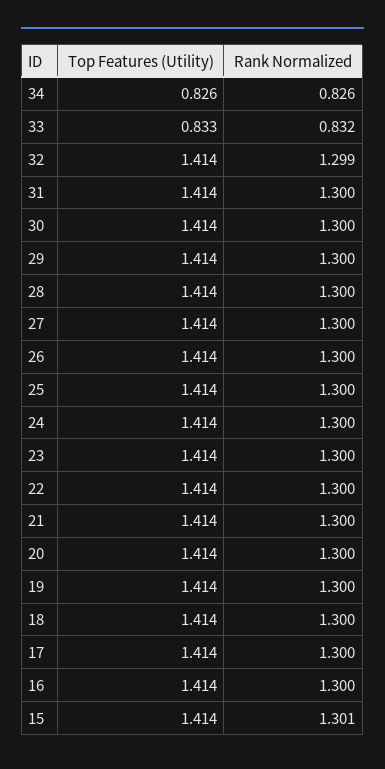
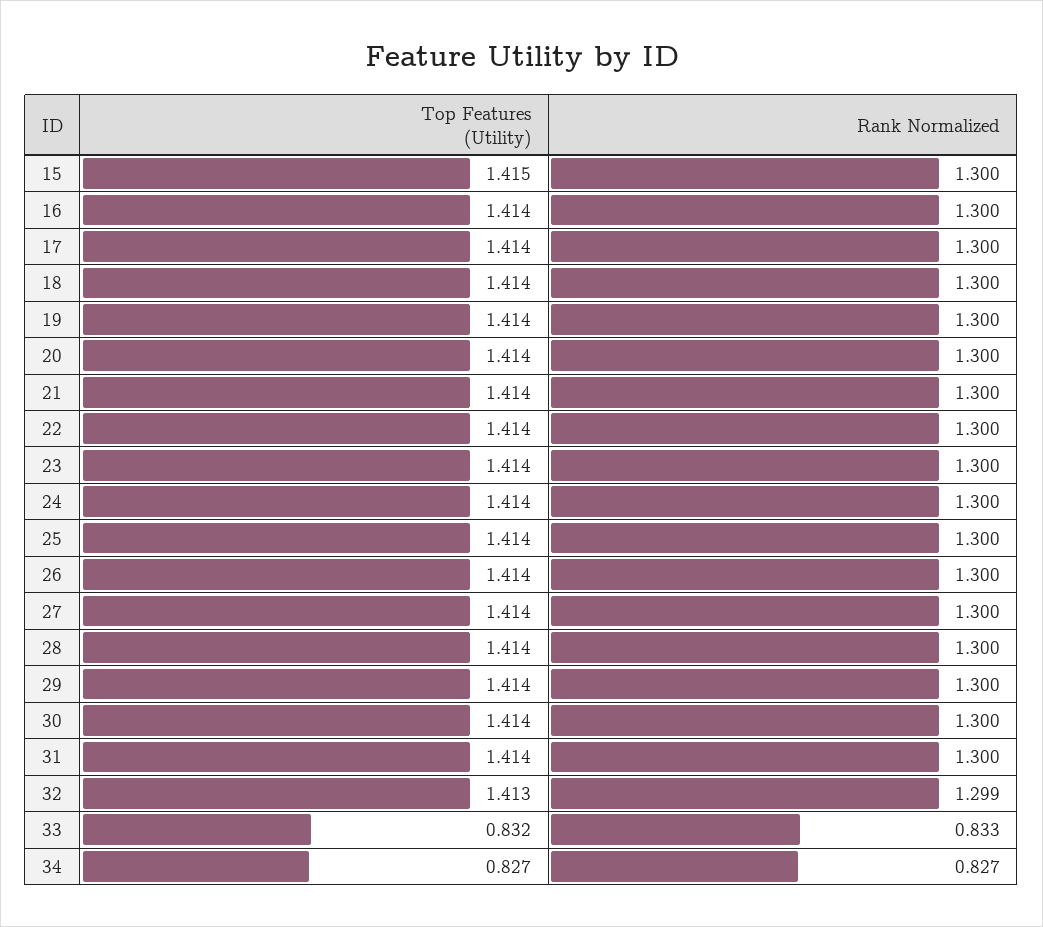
Top Features (Utility), 34: 0.826 -> 0.827
Rank Normalized, 34: 0.826 -> 0.827
Top Features (Utility), 33: 0.833 -> 0.832
Rank Normalized, 33: 0.832 -> 0.833
Top Features (Utility), 32: 1.414 -> 1.413
Top Features (Utility), 15: 1.414 -> 1.415
Rank Normalized, 15: 1.301 -> 1.3

